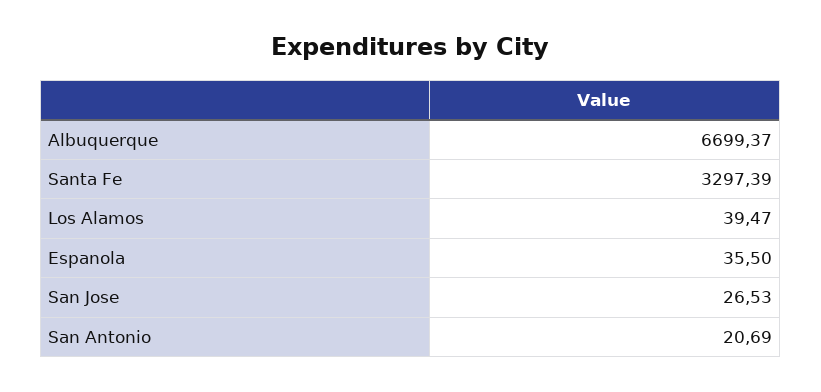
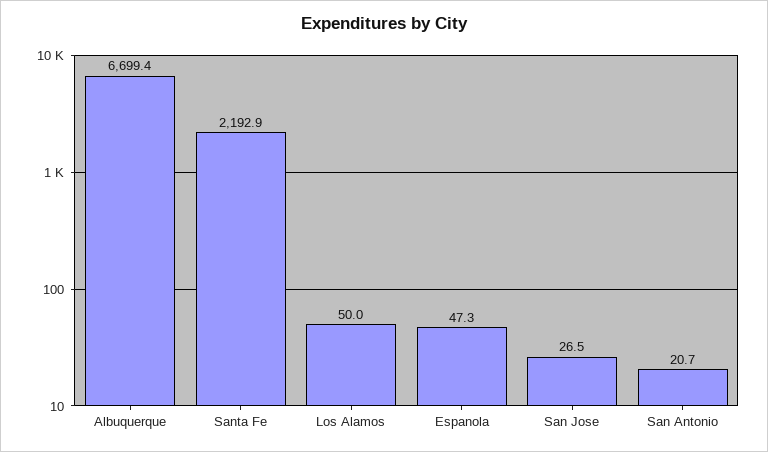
Santa Fe: 3297.39 -> 2192.9
Los Alamos: 39.47 -> 50
Espanola: 35.5 -> 47.3

